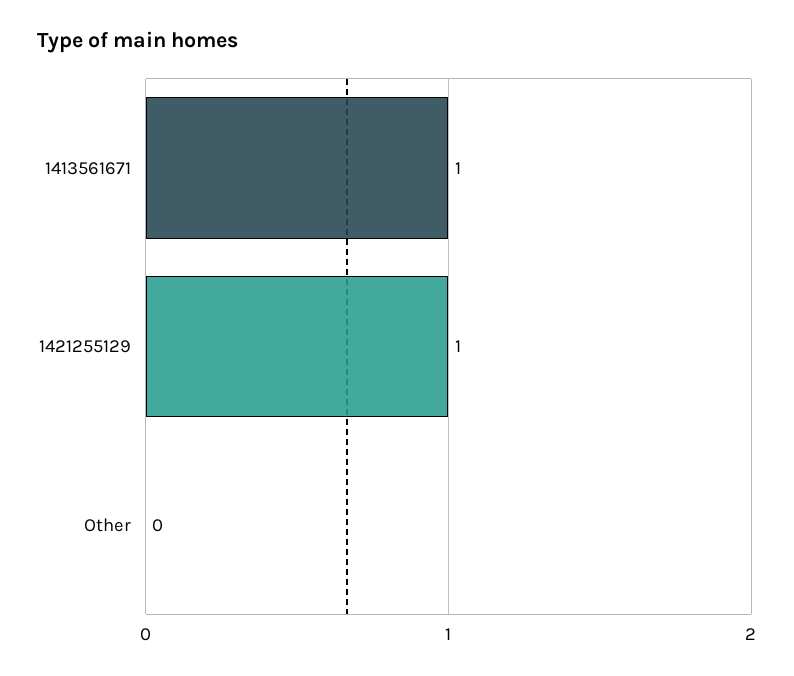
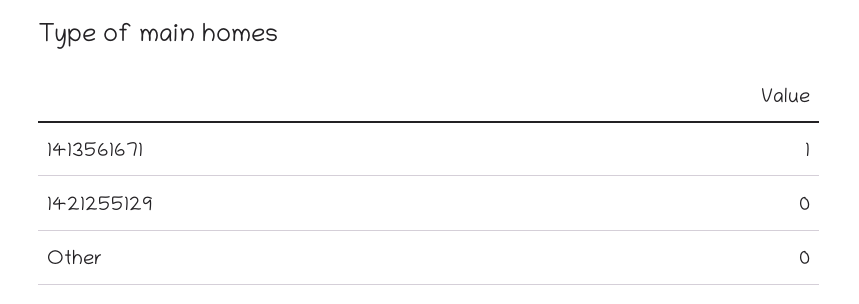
1421255129: 1 -> 0

